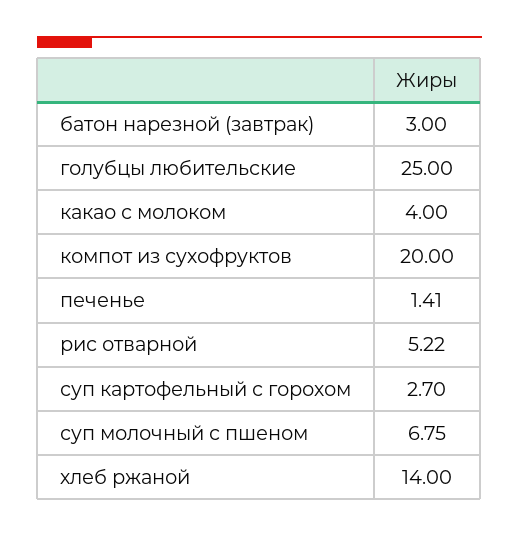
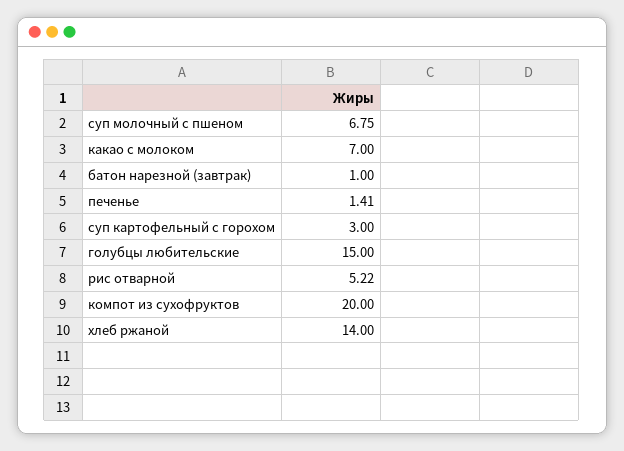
батон нарезной (завтрак): 3 -> 1
голубцы любительские: 25 -> 15
какао с молоком: 4 -> 7
суп картофельный с горохом: 2.7 -> 3

